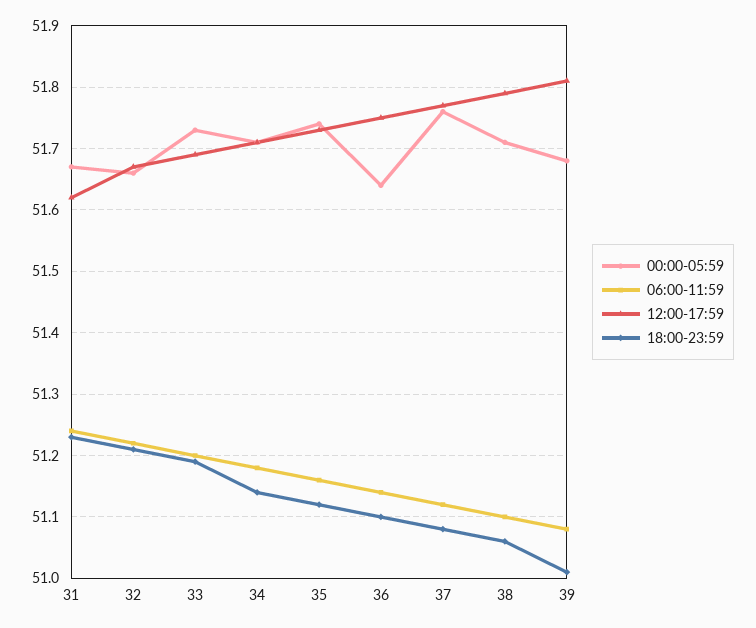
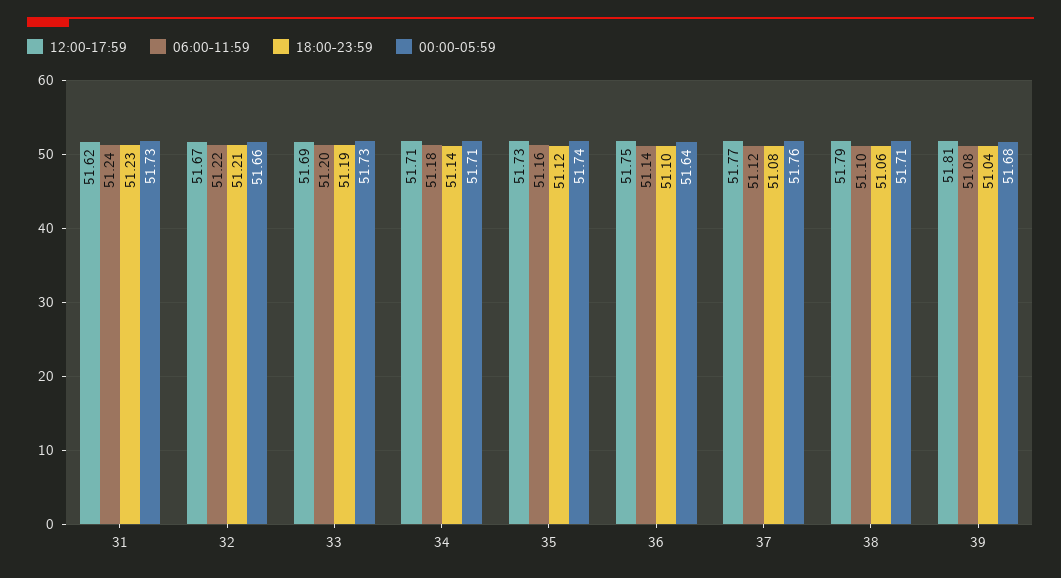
00:00-05:59, 31: 51.67 -> 51.73
18:00-23:59, 39: 51.01 -> 51.04

